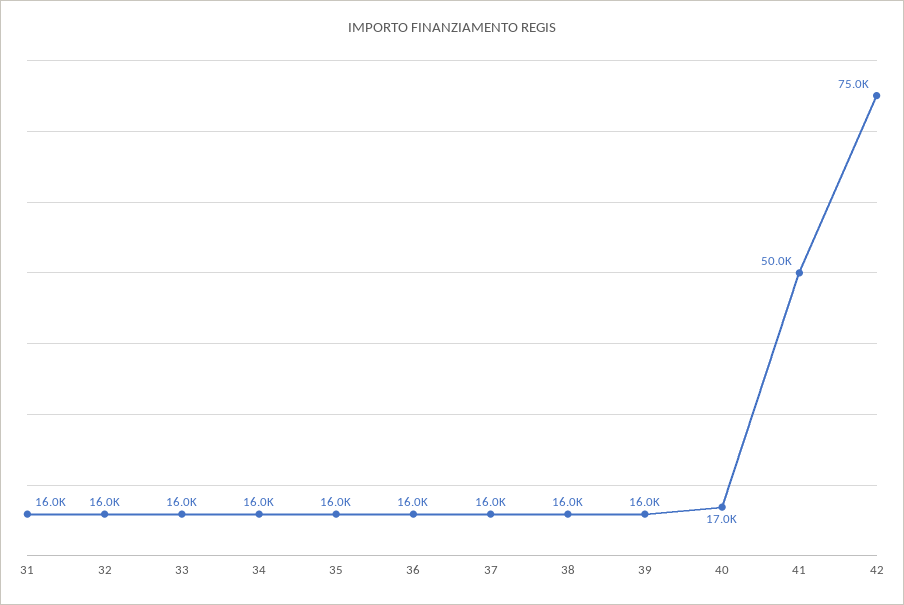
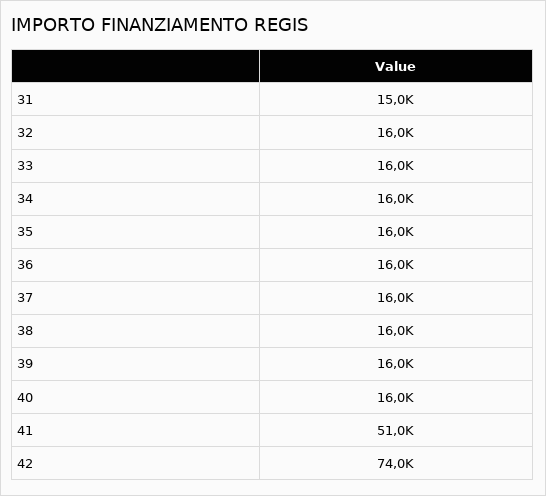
31: 16000 -> 15000
40: 17000 -> 16000
41: 50000 -> 51000
42: 75000 -> 74000

